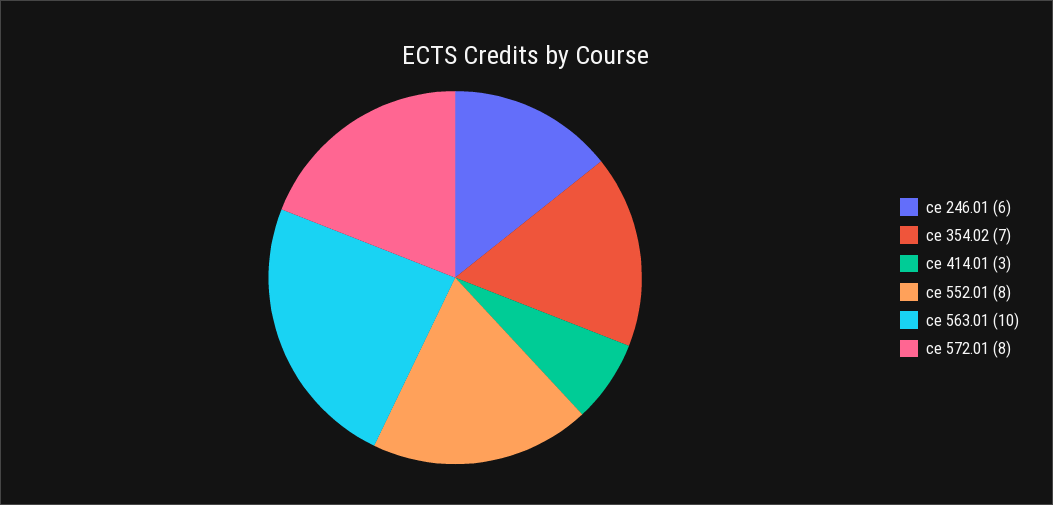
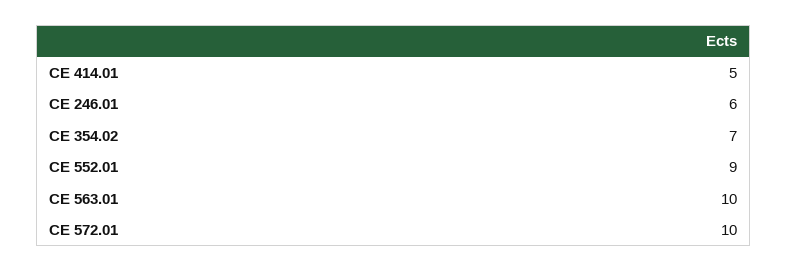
ce 414.01: 3 -> 5
ce 552.01: 8 -> 9
ce 572.01: 8 -> 10

